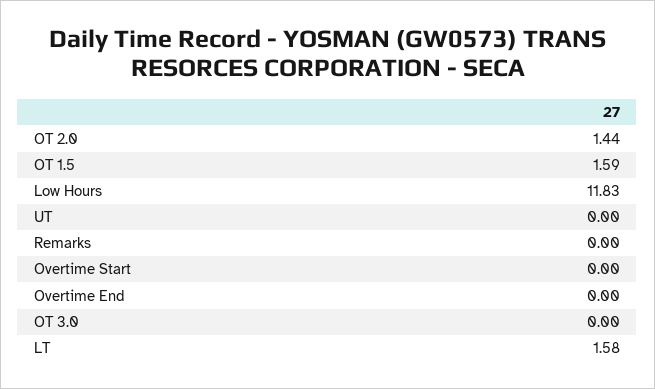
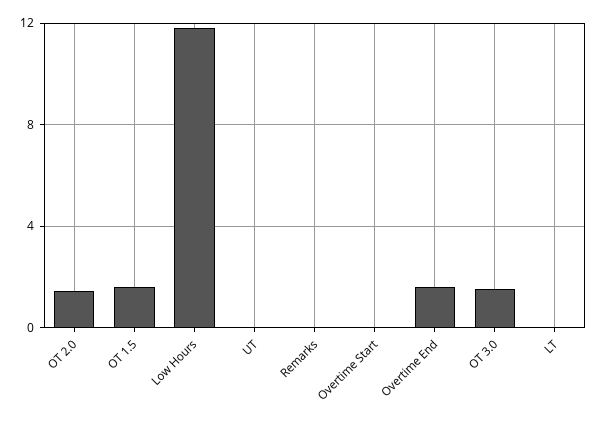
Overtime End: 0 -> 1.5
OT 3.0: 0 -> 1.5
LT: 1.58 -> 0

